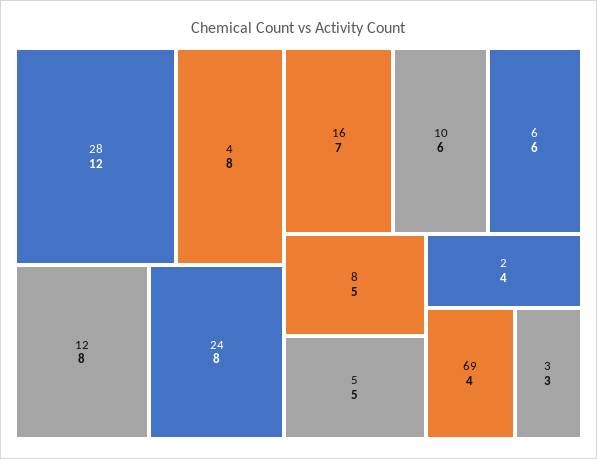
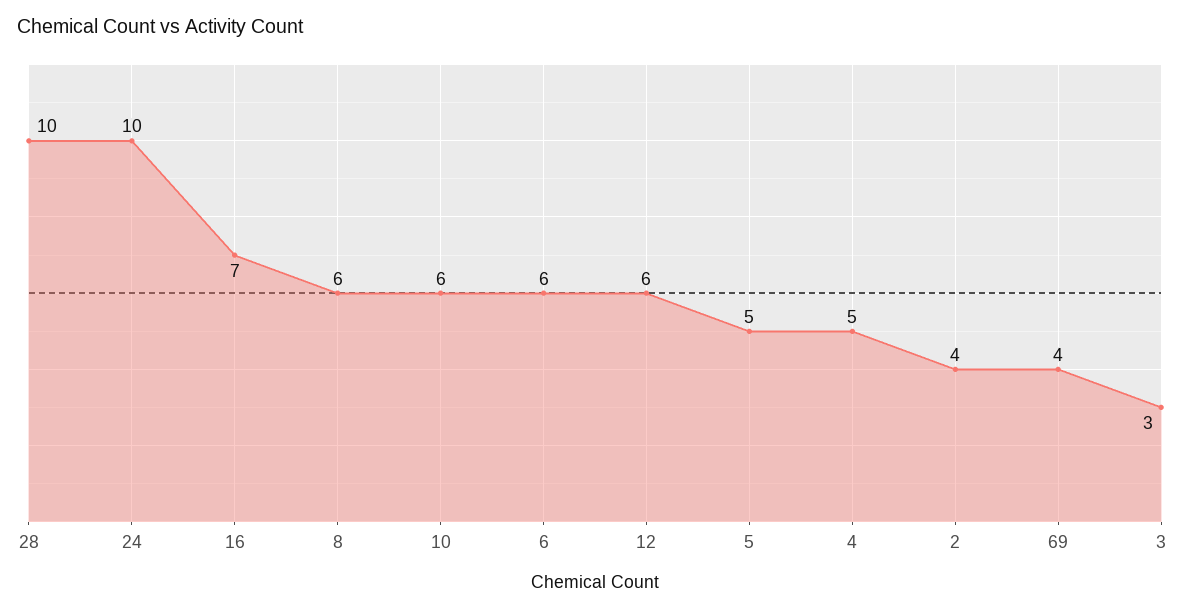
28: 12 -> 10
4: 8 -> 5
12: 8 -> 6
24: 8 -> 10
8: 5 -> 6

